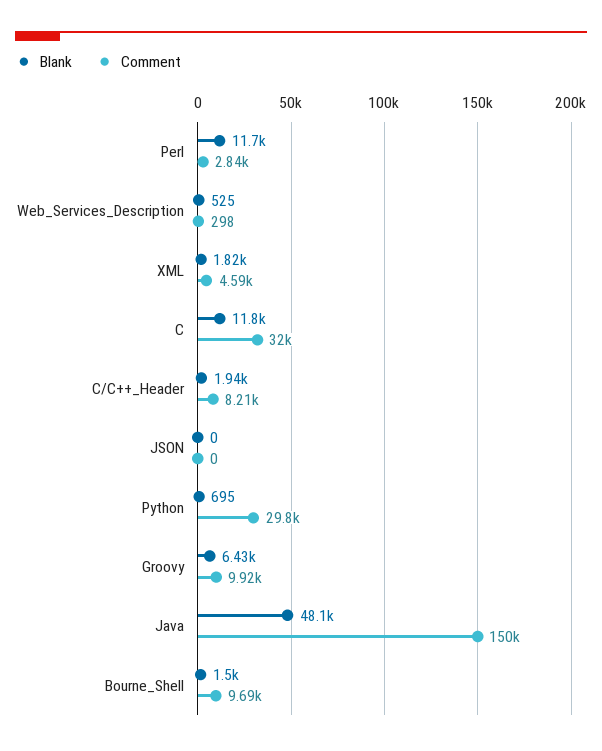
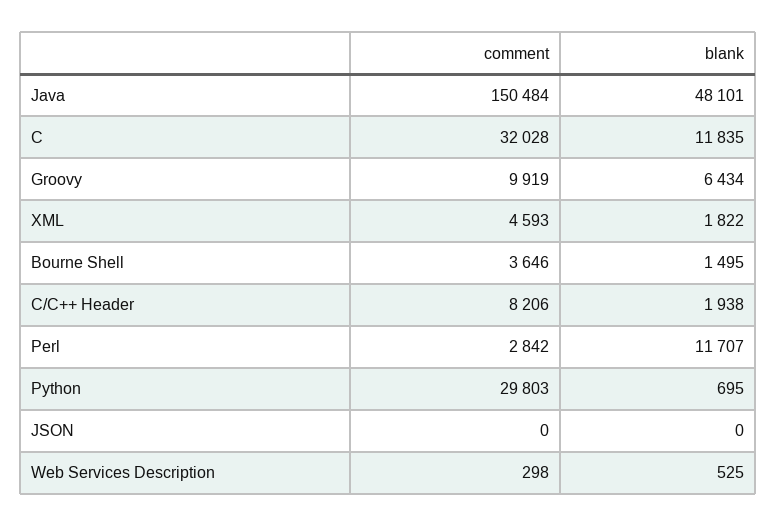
Comment, Bourne_Shell: 9690 -> 3646

